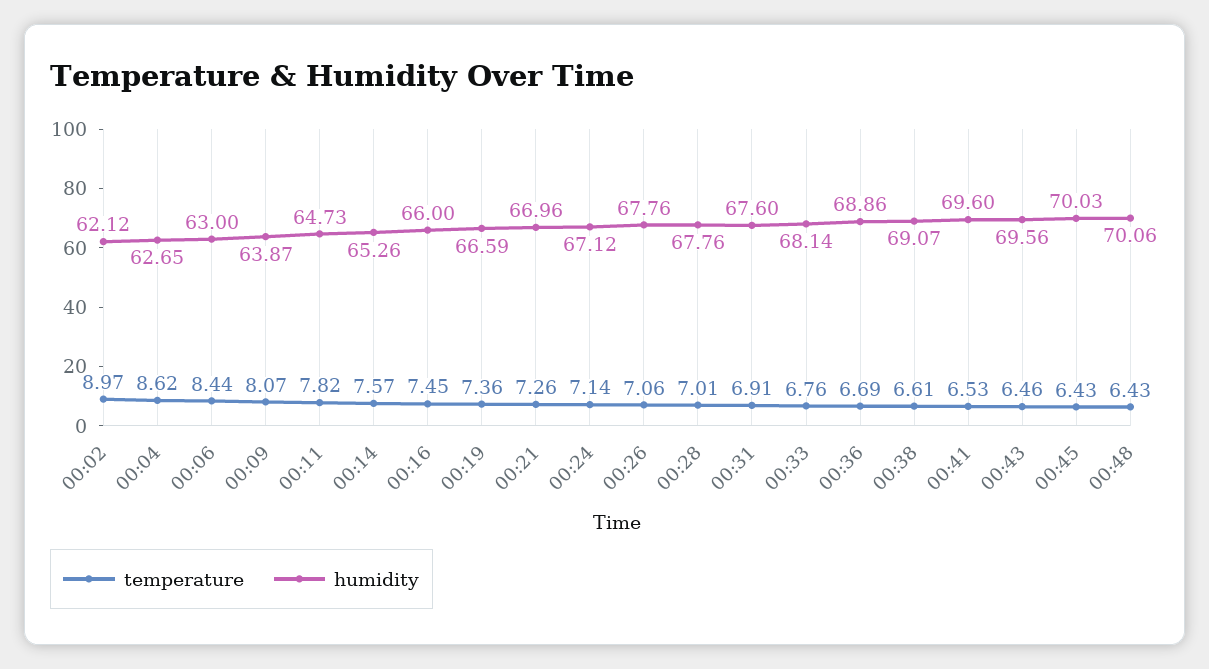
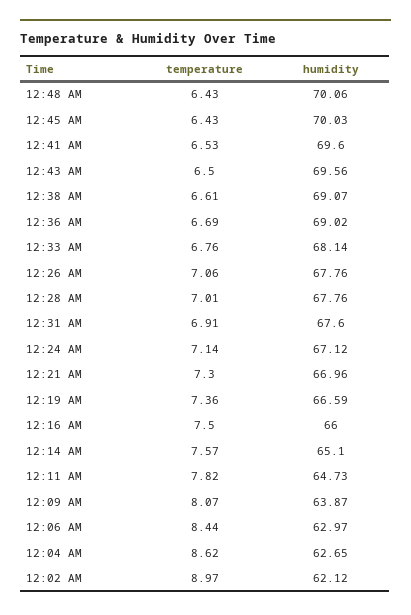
humidity, 00:06: 63 -> 62.97
humidity, 00:14: 65.26 -> 65.1
temperature, 00:16: 7.45 -> 7.5
temperature, 00:21: 7.26 -> 7.3
humidity, 00:36: 68.86 -> 69.02
temperature, 00:43: 6.46 -> 6.5

